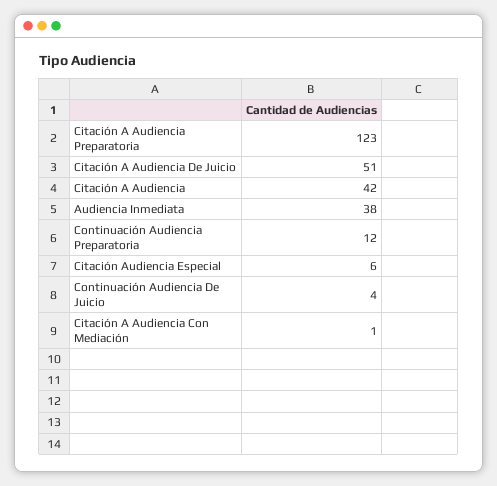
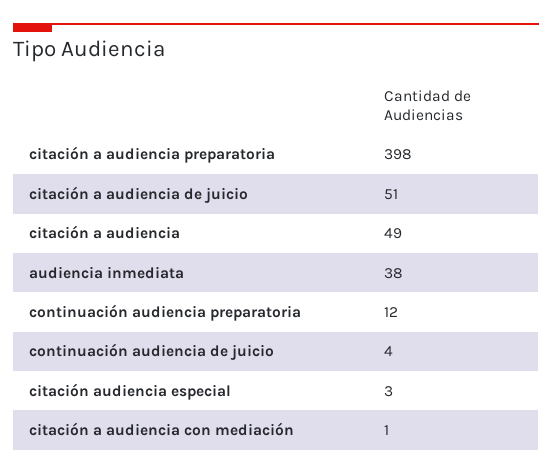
Citación A Audiencia Preparatoria: 123 -> 398
Citación A Audiencia: 42 -> 49
Citación Audiencia Especial: 6 -> 3

